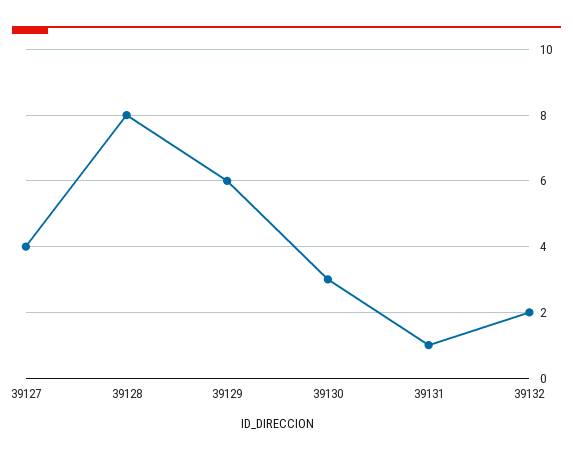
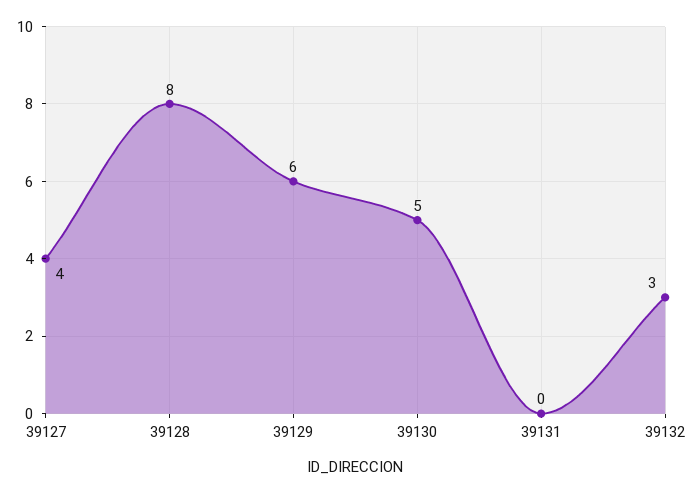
39130: 3 -> 5
39131: 1 -> 0
39132: 2 -> 3

